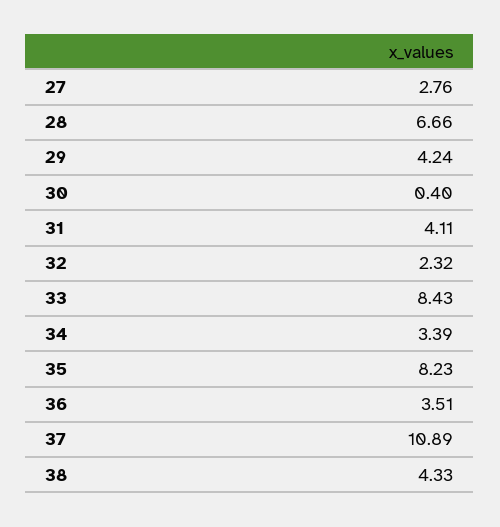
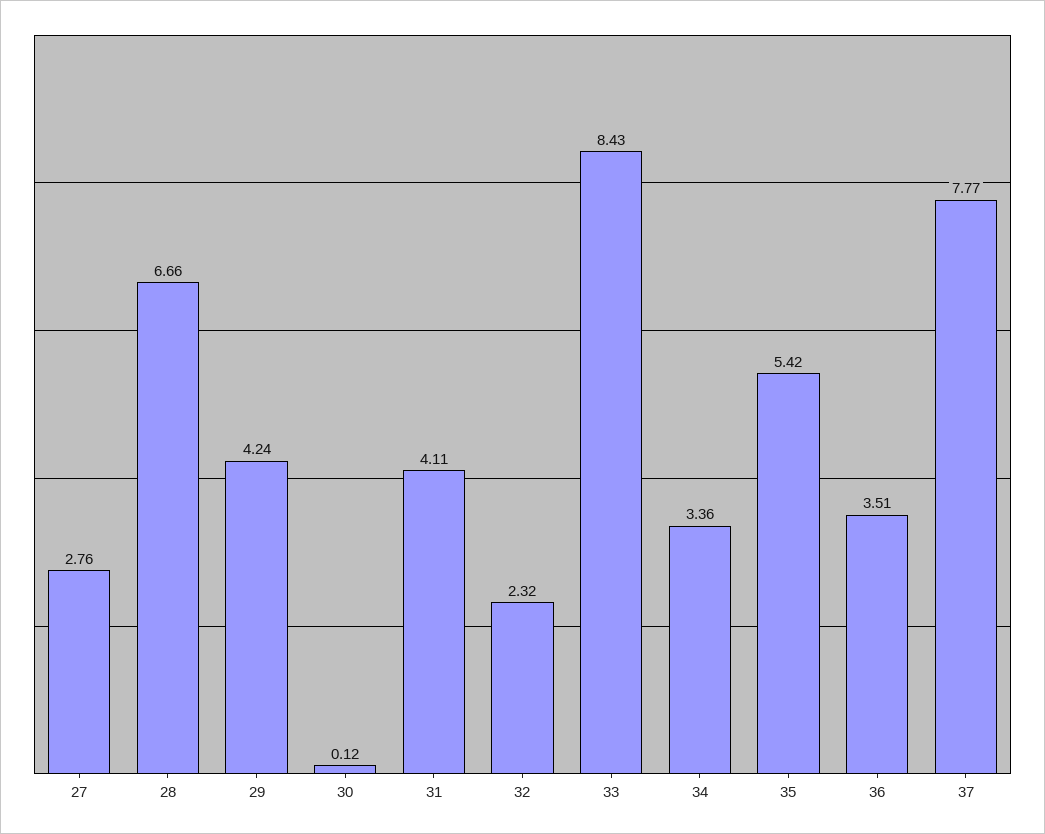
30: 0.4 -> 0.12
34: 3.39 -> 3.36
35: 8.23 -> 5.42
37: 10.89 -> 7.77
38: 4.33 -> none

